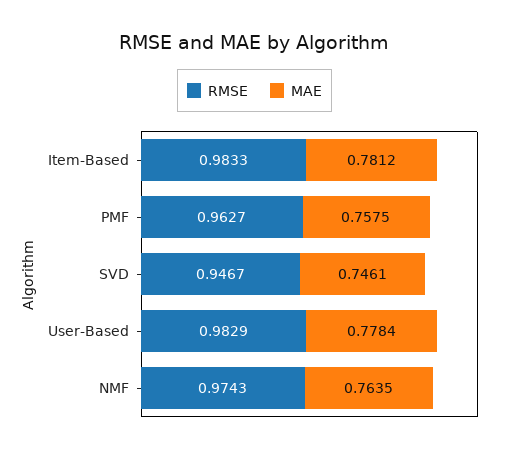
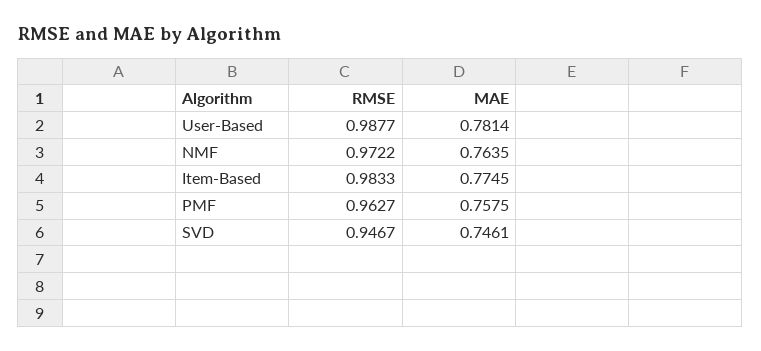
MAE, Item-Based: 0.7812 -> 0.7745
RMSE, User-Based: 0.9829 -> 0.9877
MAE, User-Based: 0.7784 -> 0.7814
RMSE, NMF: 0.9743 -> 0.9722

